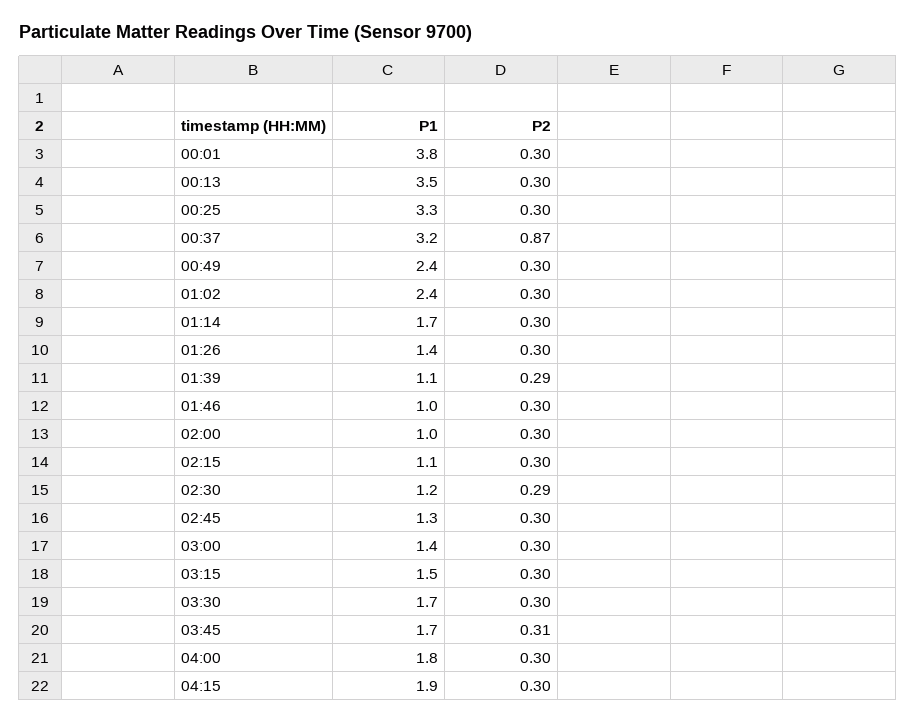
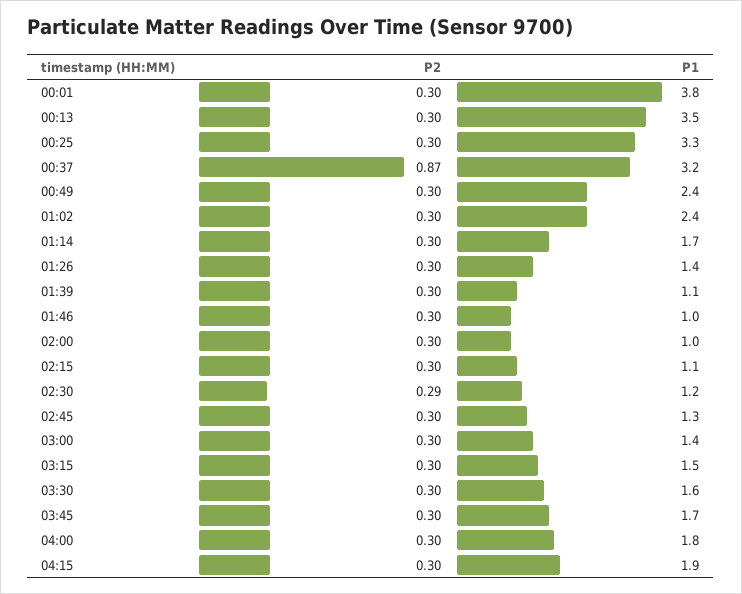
P2, 01:39: 0.29 -> 0.3
P1, 03:30: 1.7 -> 1.6
P2, 03:45: 0.31 -> 0.3

